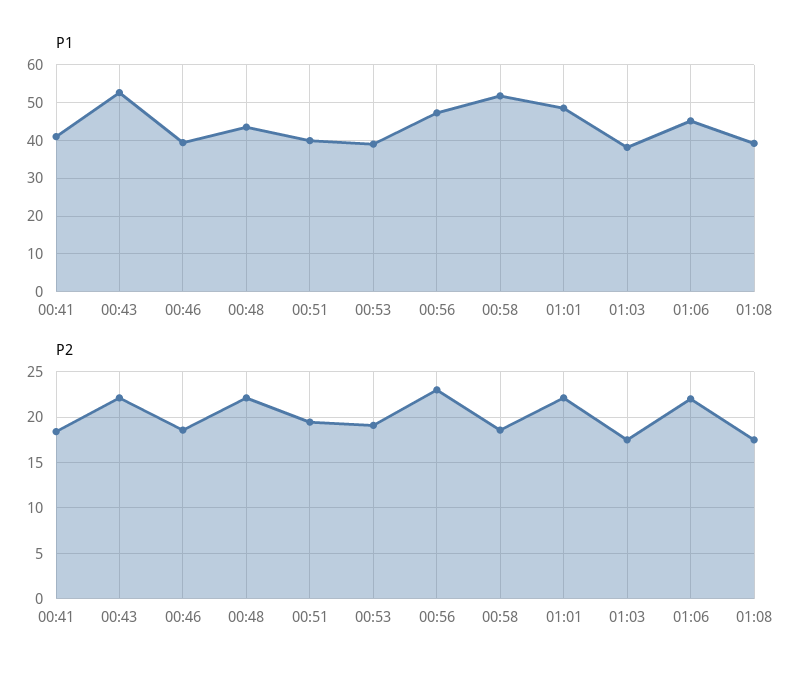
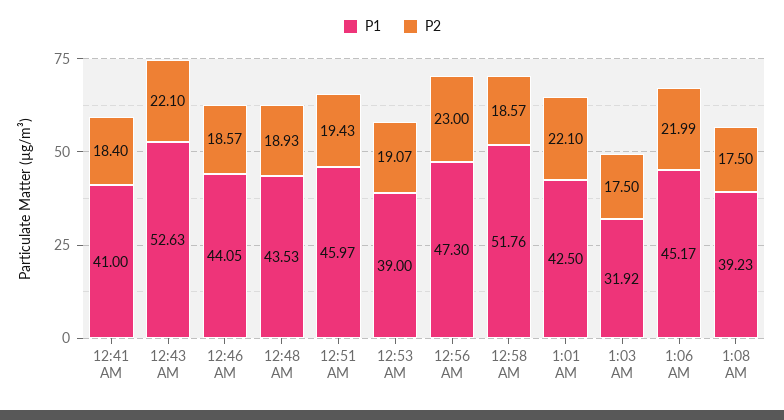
P1, 00:46: 40 -> 44.05
P1, 00:51: 40 -> 45.97
P1, 01:01: 48 -> 42.5
P1, 01:03: 38 -> 31.92
P2, 00:48: 22 -> 18.93

